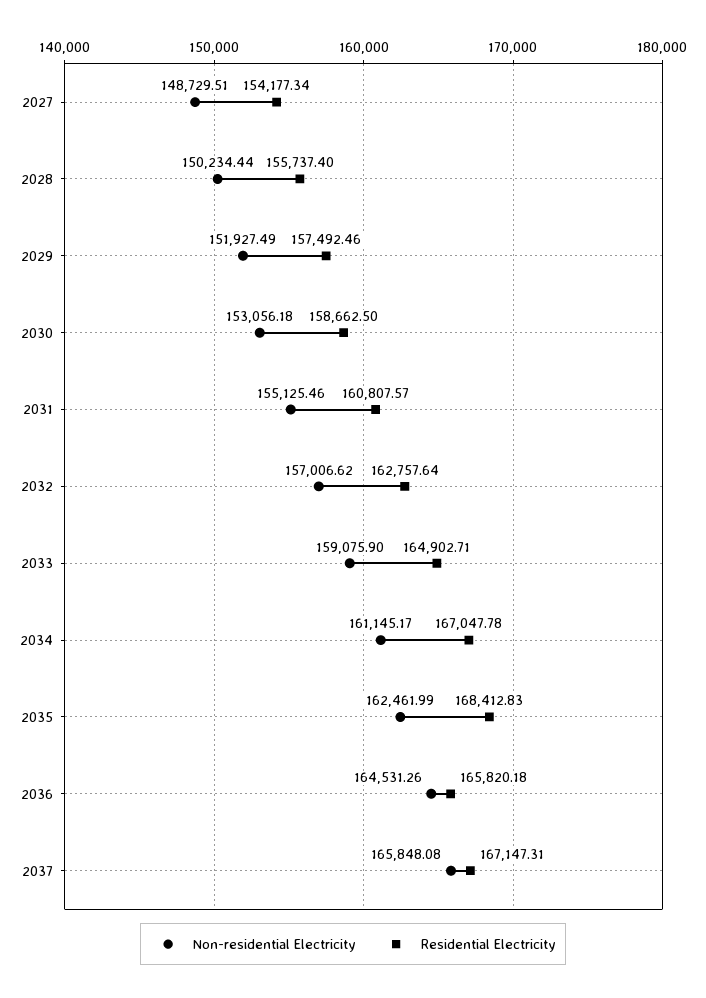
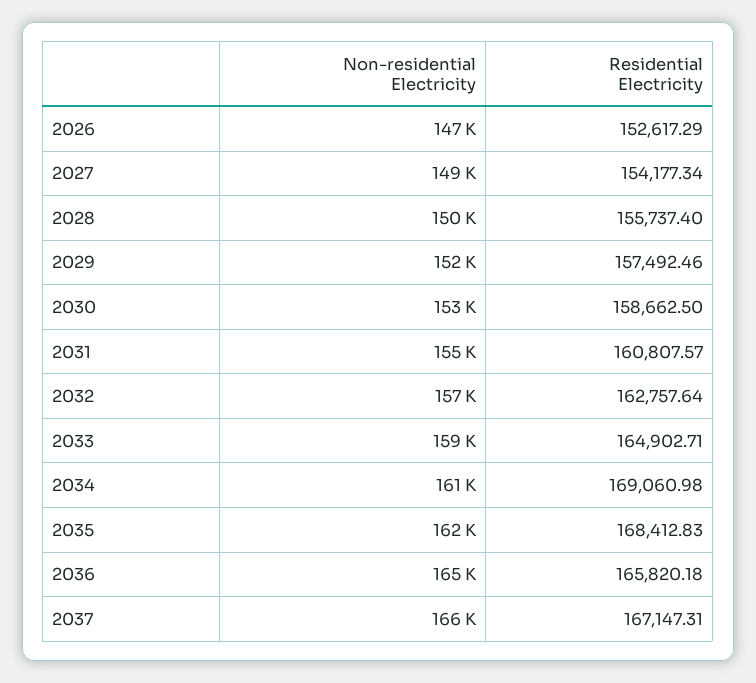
Residential Electricity, 2034: 167047.78 -> 169060.98
Non-residential Electricity, 2026: none -> 147000
Residential Electricity, 2026: none -> 152617.29

